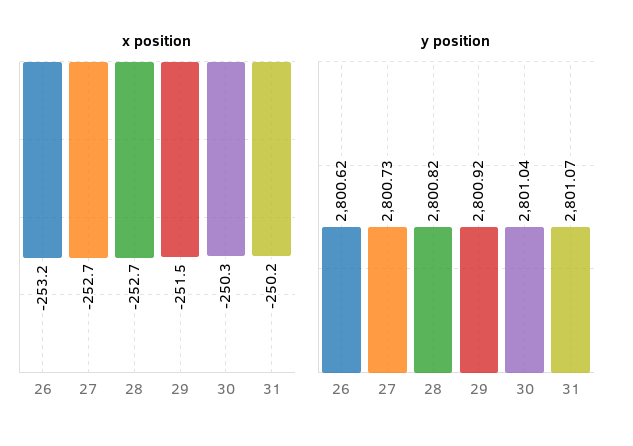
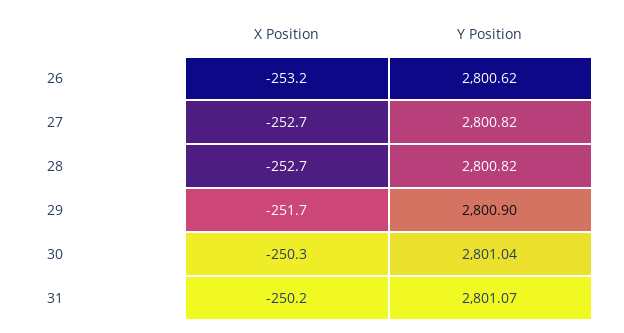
x position, 29: -251.5 -> -251.7
y position, 27: 2800.73 -> 2800.82
y position, 29: 2800.92 -> 2800.9

